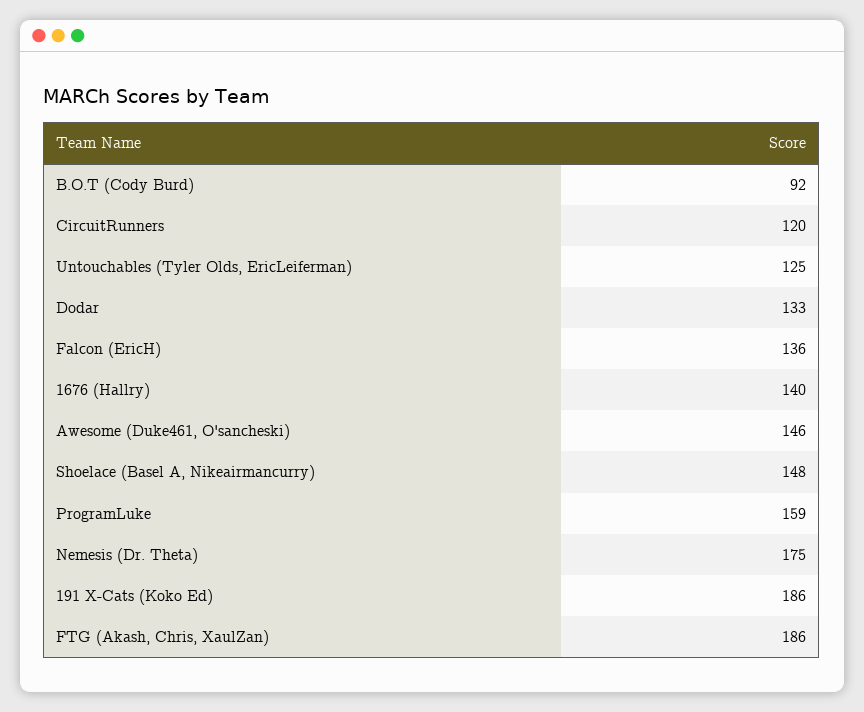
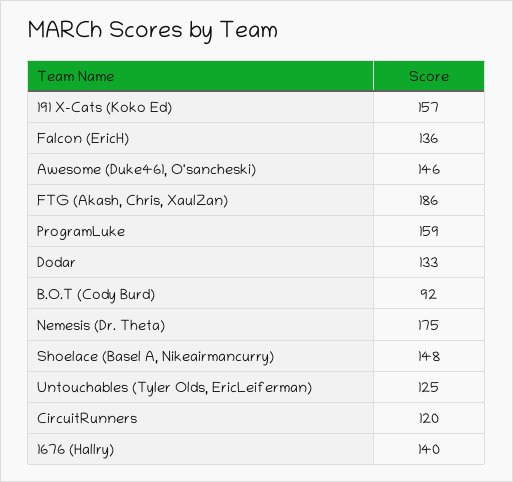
191 X-Cats (Koko Ed): 186 -> 157

